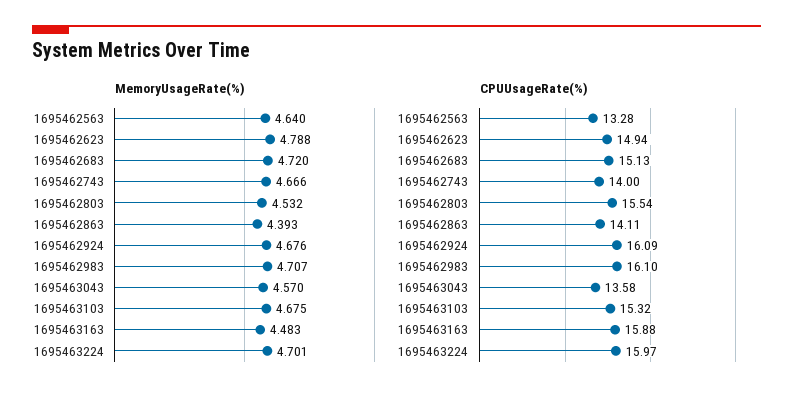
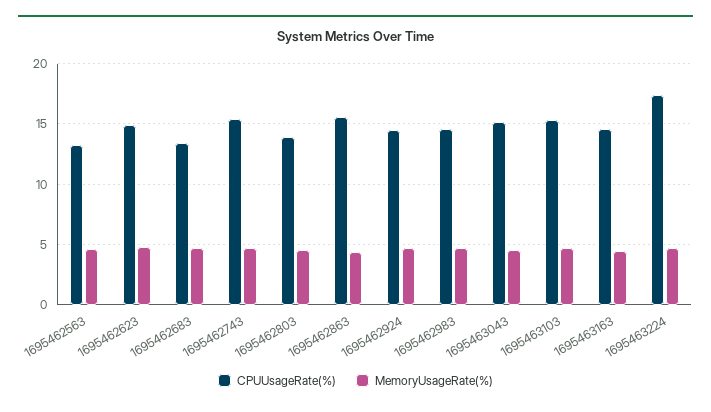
CPUUsageRate(%), 1695462683: 15.13 -> 13.5
CPUUsageRate(%), 1695462743: 14 -> 15.5
CPUUsageRate(%), 1695462803: 15.54 -> 14
CPUUsageRate(%), 1695462863: 14.11 -> 15.5
CPUUsageRate(%), 1695462924: 16.09 -> 14.5
CPUUsageRate(%), 1695462983: 16.1 -> 14.5
CPUUsageRate(%), 1695463043: 13.58 -> 15
CPUUsageRate(%), 1695463163: 15.88 -> 14.5
CPUUsageRate(%), 1695463224: 15.97 -> 17.5

